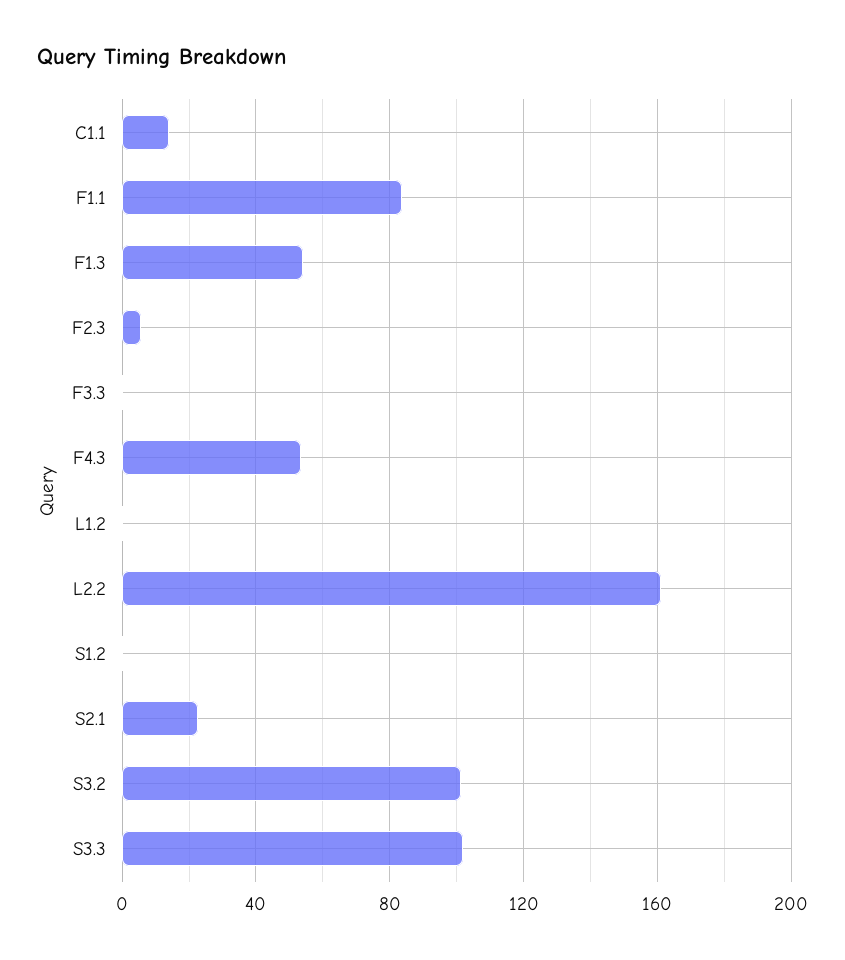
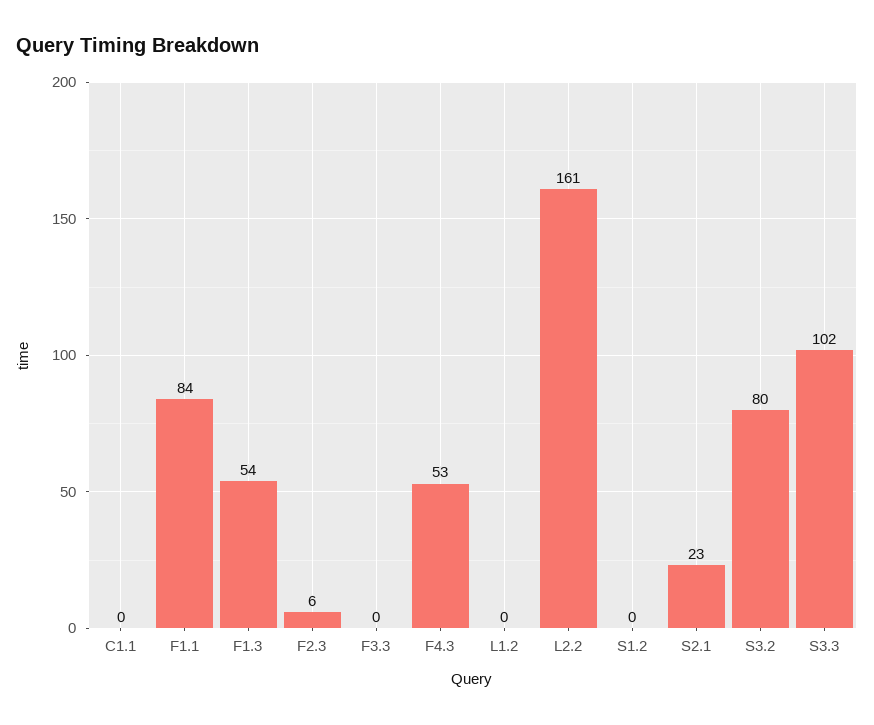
C1.1: 15 -> 0
S3.2: 100 -> 80

